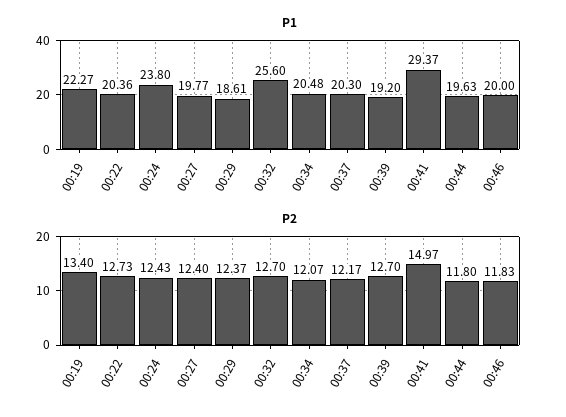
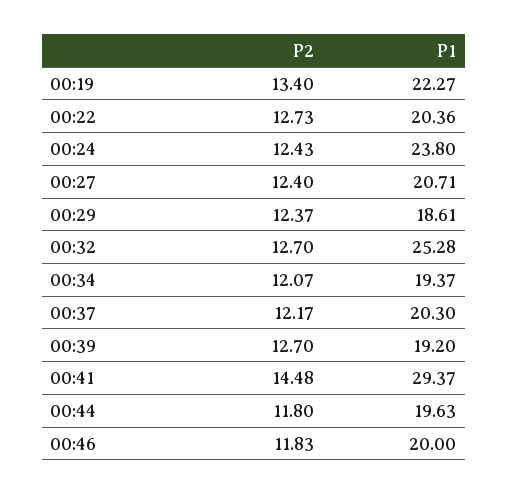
P1, 00:27: 19.77 -> 20.71
P1, 00:32: 25.6 -> 25.28
P1, 00:34: 20.48 -> 19.37
P2, 00:41: 14.97 -> 14.48

